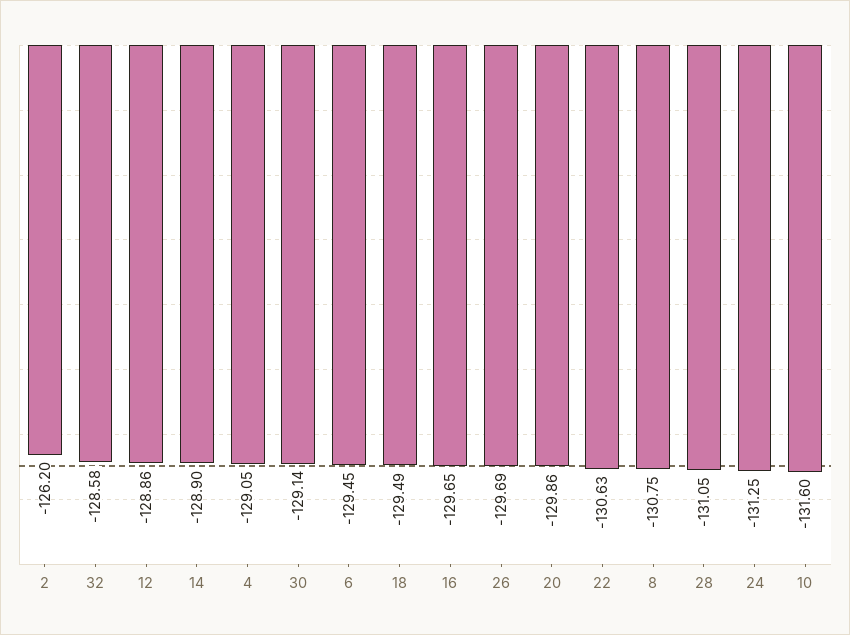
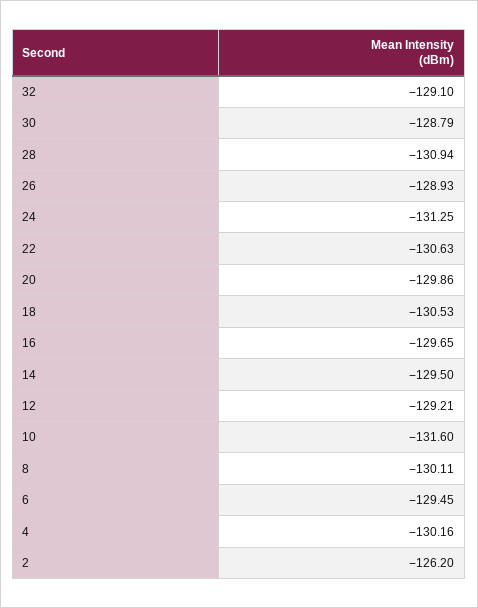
32: -128.58 -> -129.1
12: -128.86 -> -129.21
14: -128.9 -> -129.5
4: -129.05 -> -130.16
30: -129.14 -> -128.79
18: -129.49 -> -130.53
26: -129.69 -> -128.93
8: -130.75 -> -130.11
28: -131.05 -> -130.94

